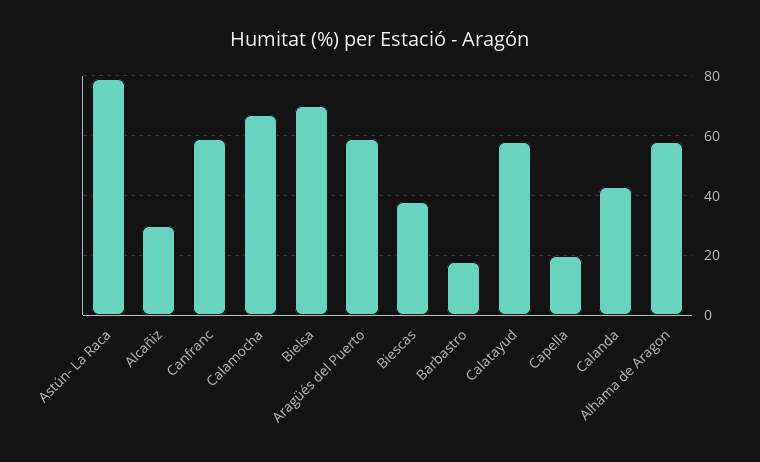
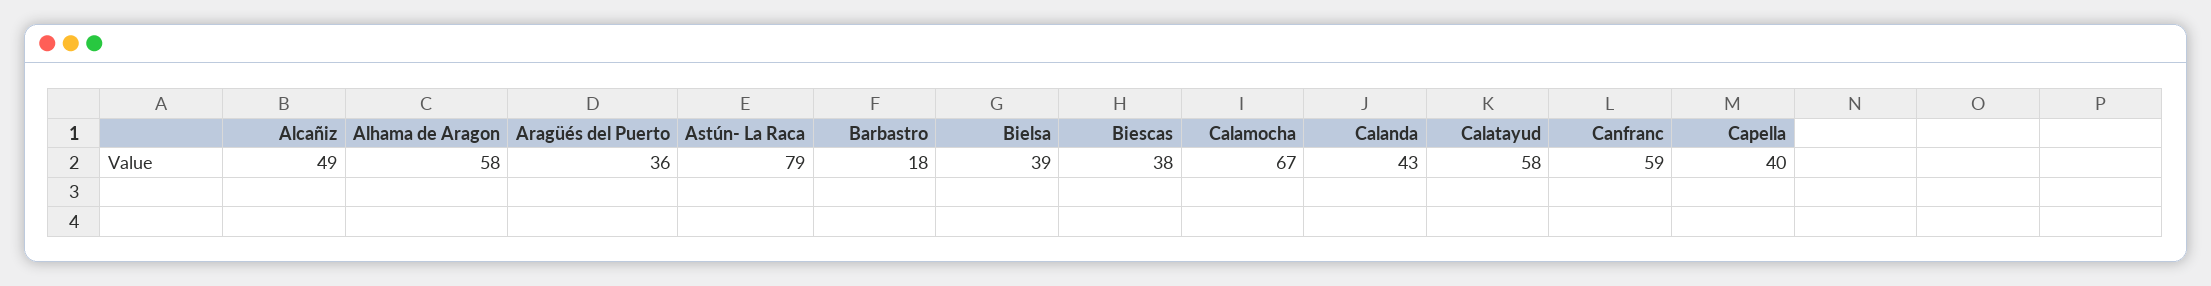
Alcañiz: 30 -> 49
Bielsa: 70 -> 39
Aragüés del Puerto: 60 -> 36
Capella: 20 -> 40

